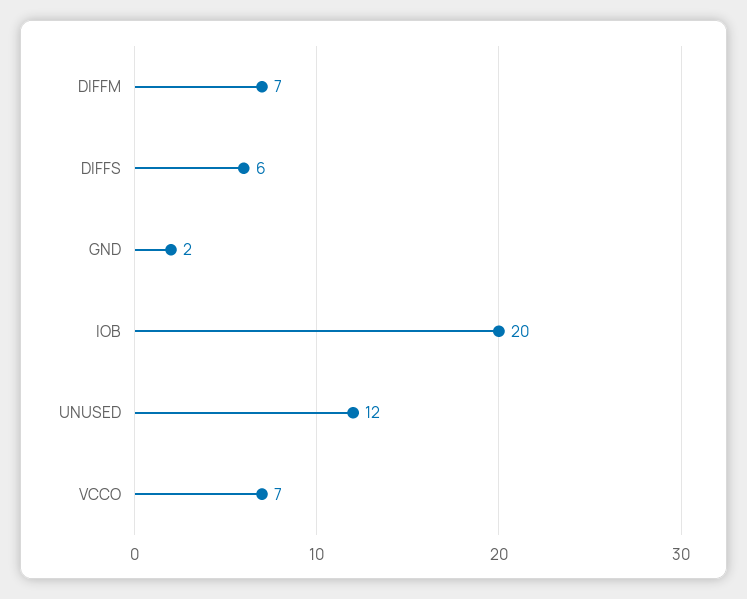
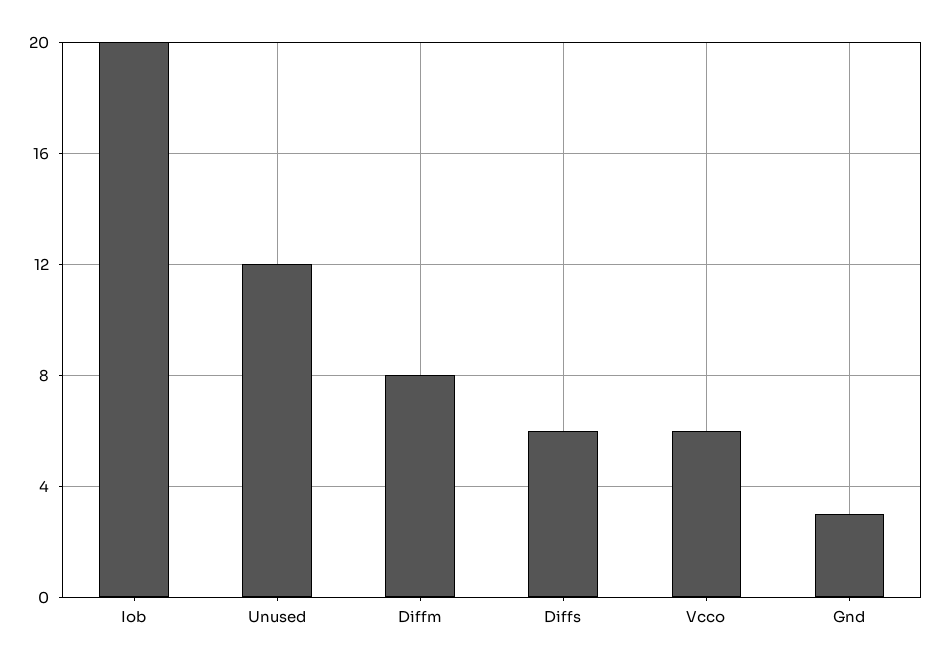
DIFFM: 7 -> 8
GND: 2 -> 3
VCCO: 7 -> 6

